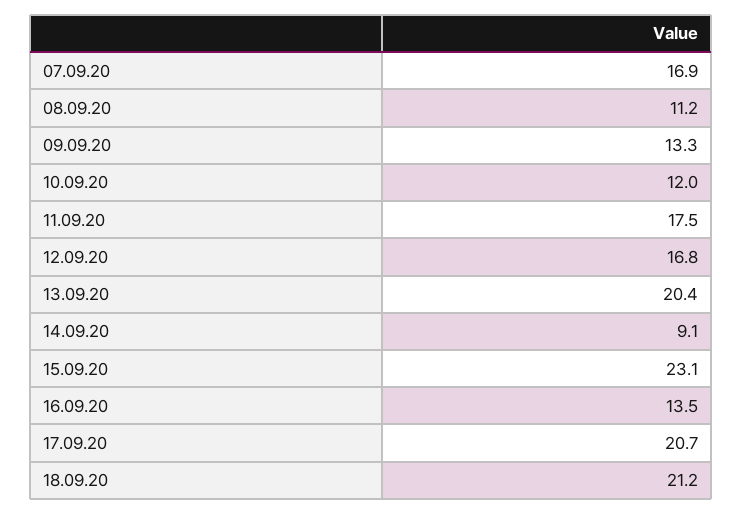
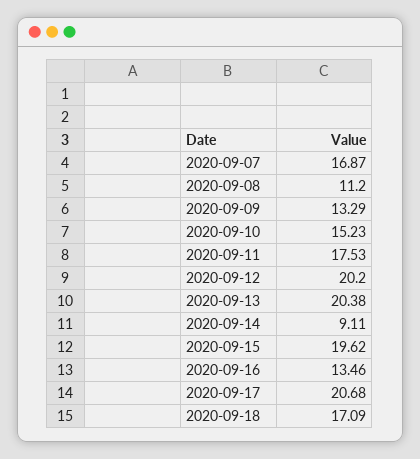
10.09.20: 12 -> 15.23
12.09.20: 16.8 -> 20.2
15.09.20: 23.1 -> 19.62
18.09.20: 21.2 -> 17.09

